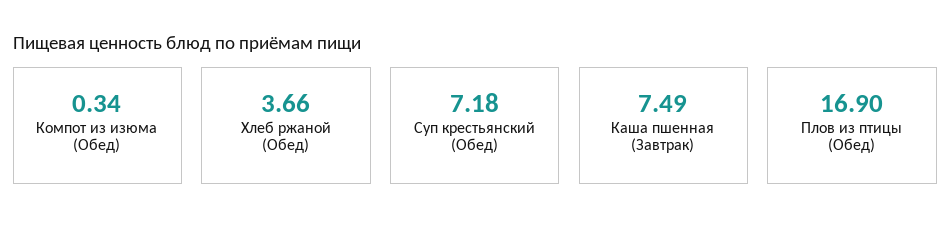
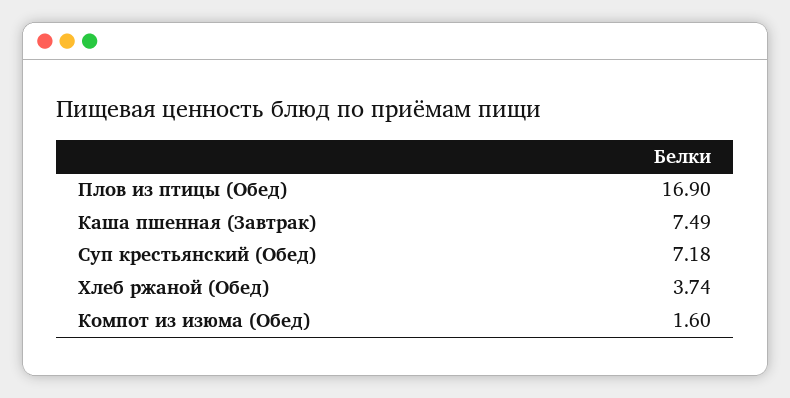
Компот из изюма (Обед): 0.34 -> 1.6
Хлеб ржаной (Обед): 3.66 -> 3.74

